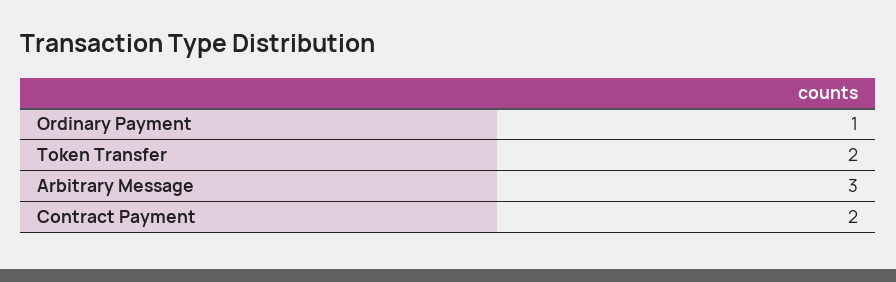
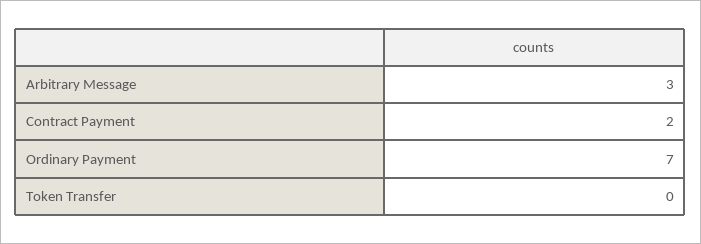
Ordinary Payment: 1 -> 7
Token Transfer: 2 -> 0

